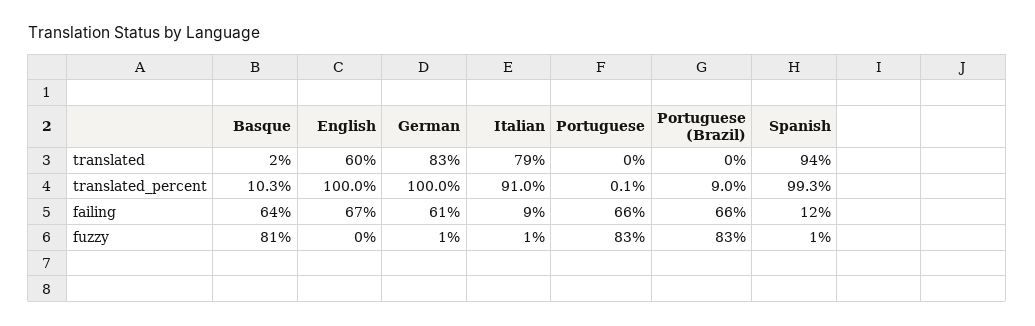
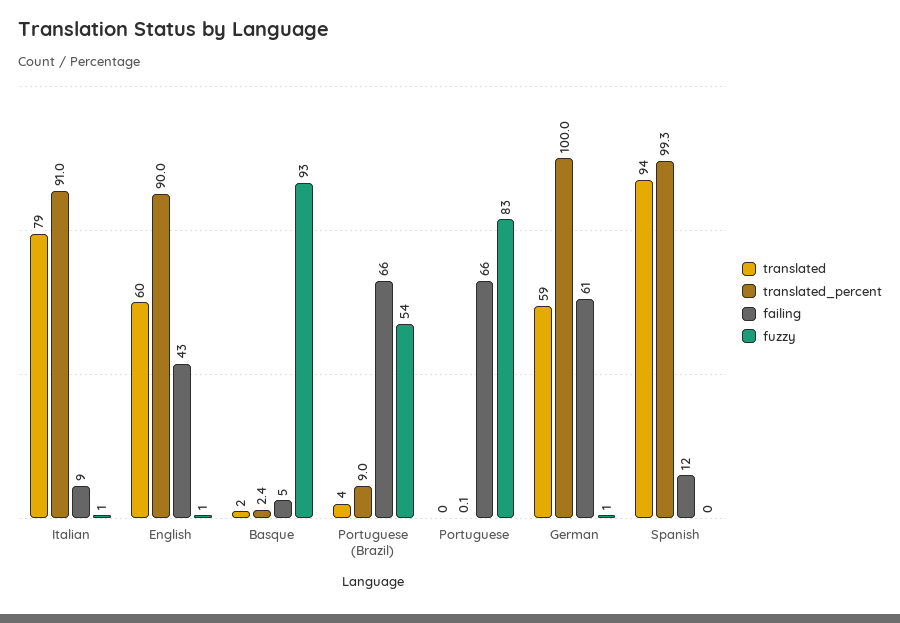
translated, German: 83 -> 59
translated, Portuguese (Brazil): 0 -> 4
translated_percent, Basque: 10.3 -> 2.4
translated_percent, English: 100 -> 90
failing, Basque: 64 -> 5
failing, English: 67 -> 43
fuzzy, Basque: 81 -> 93
fuzzy, English: 0 -> 1
fuzzy, Portuguese (Brazil): 83 -> 54
fuzzy, Spanish: 1 -> 0

